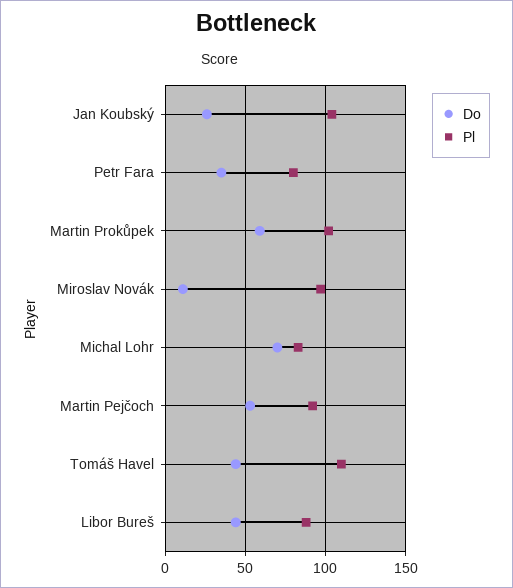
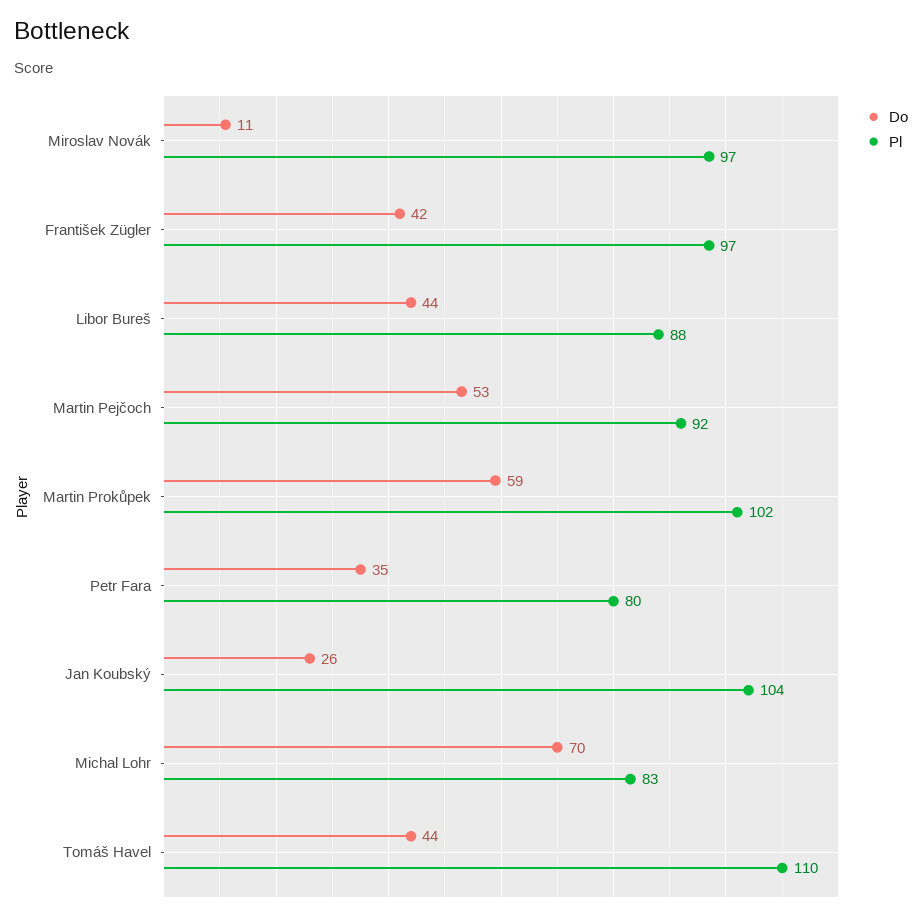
Do, František Zügler: none -> 42
Pl, František Zügler: none -> 97

